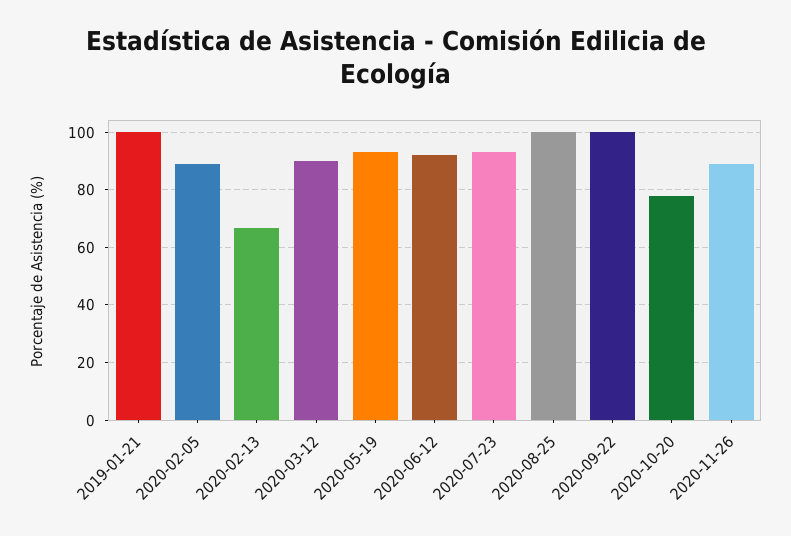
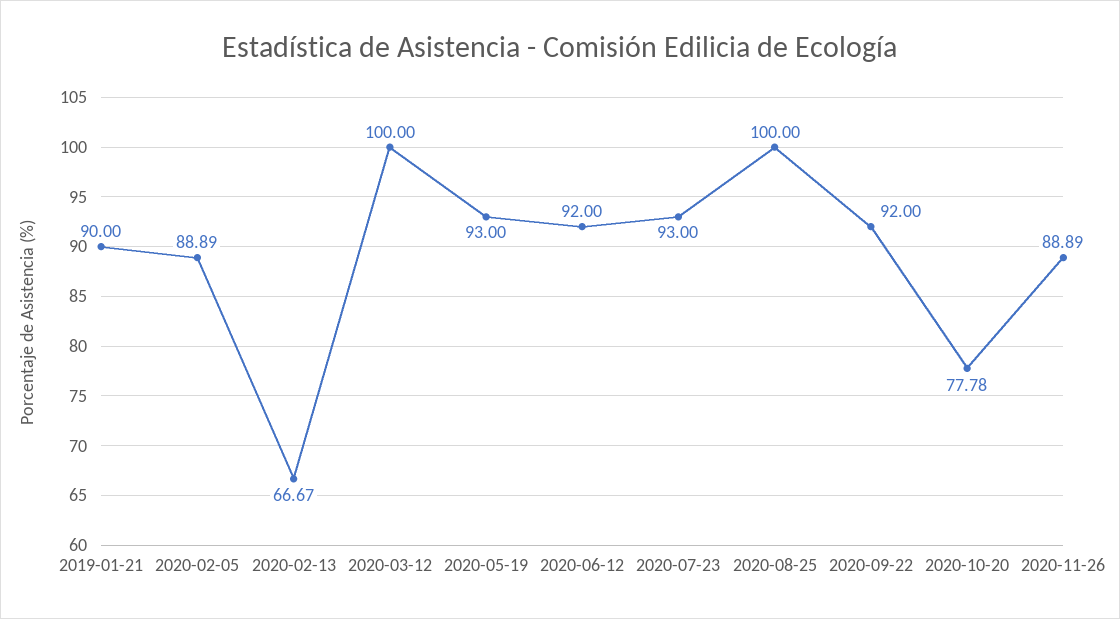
2019-01-21: 100 -> 90
2020-03-12: 90 -> 100
2020-09-22: 100 -> 92

